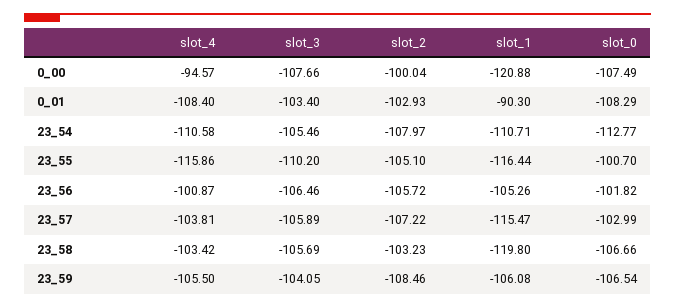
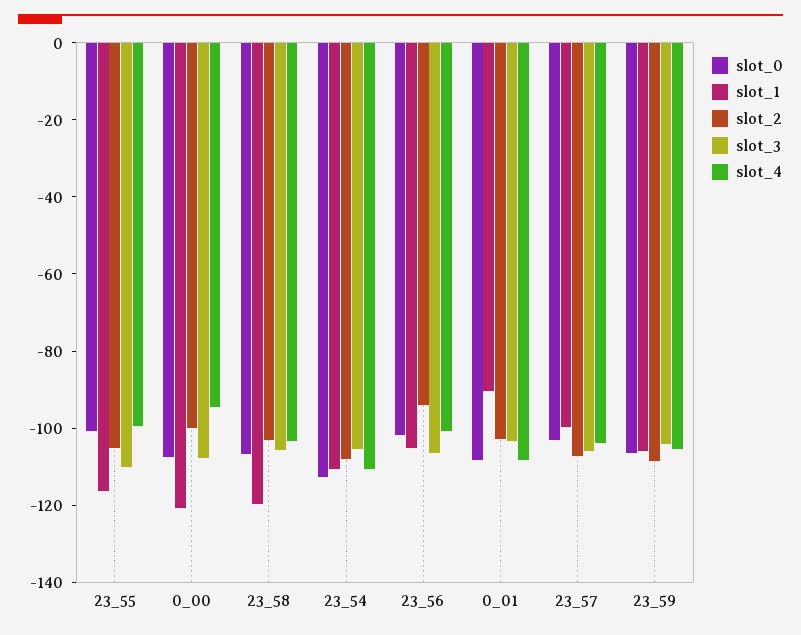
slot_4, 23_55: -115.86 -> -100
slot_2, 23_56: -105.72 -> -95
slot_1, 23_57: -115.47 -> -100

